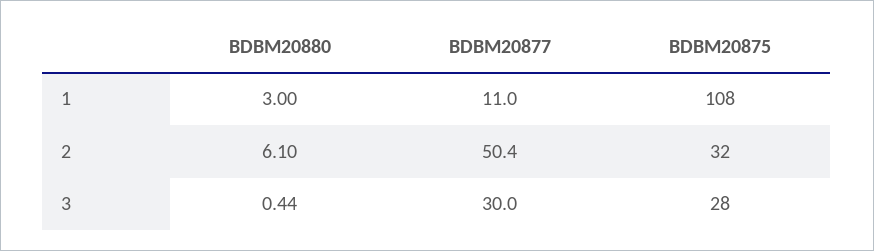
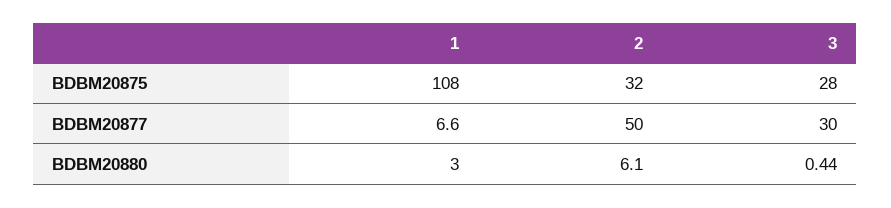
BDBM20877, 1: 11 -> 6.6
BDBM20877, 2: 50.4 -> 50

